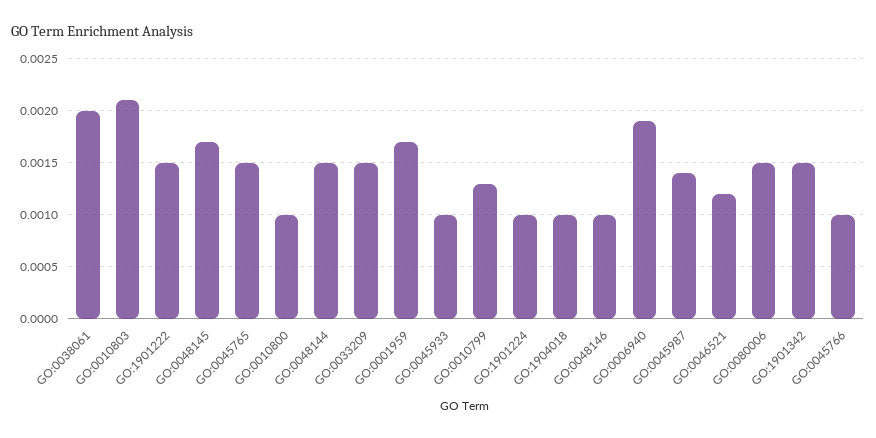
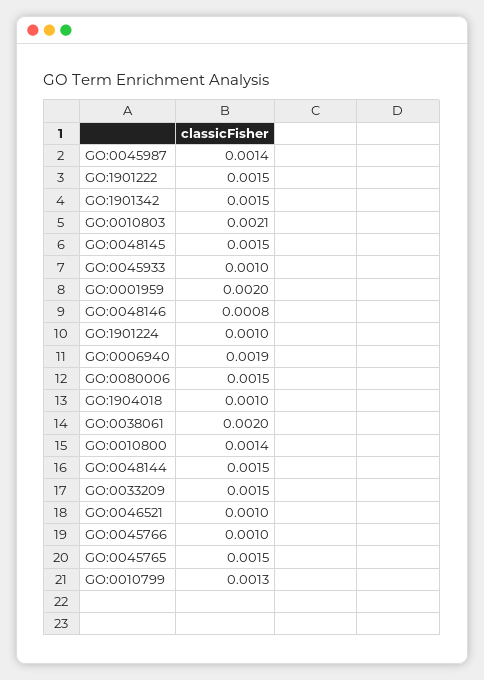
GO:0048145: 0.0017 -> 0.0015
GO:0010800: 0.001 -> 0.0014
GO:0001959: 0.0017 -> 0.002
GO:0048146: 0.001 -> 0.0008
GO:0046521: 0.0012 -> 0.001

